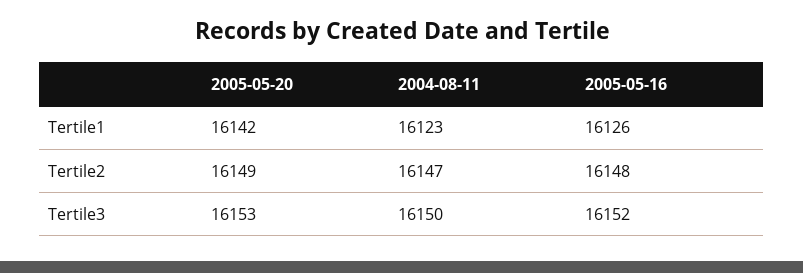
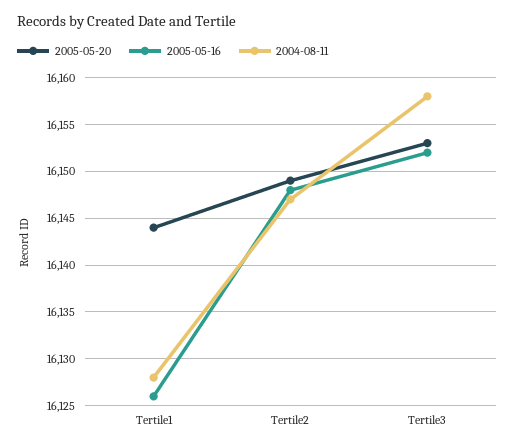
2005-05-20, Tertile1: 16142 -> 16144
2004-08-11, Tertile1: 16123 -> 16128
2004-08-11, Tertile3: 16150 -> 16158

